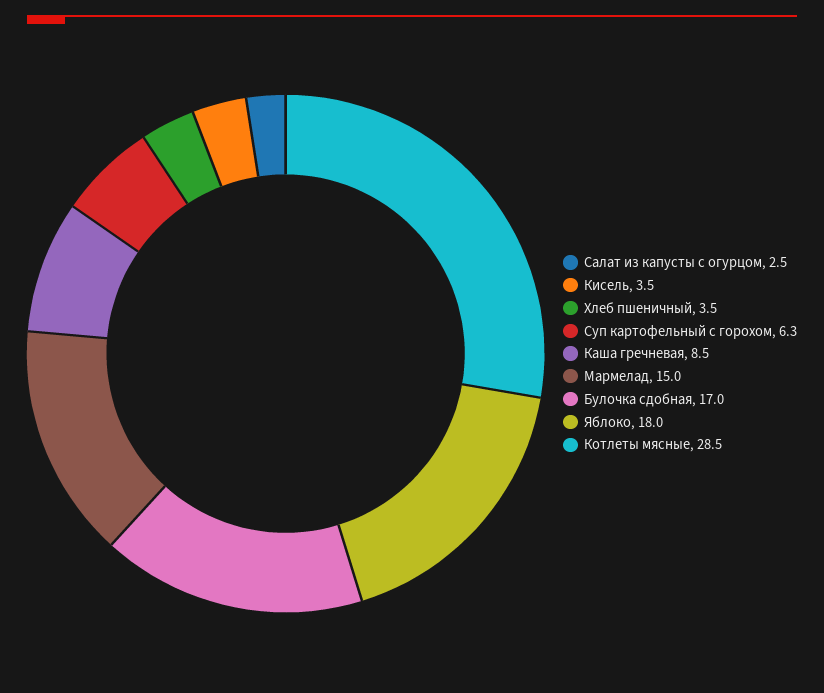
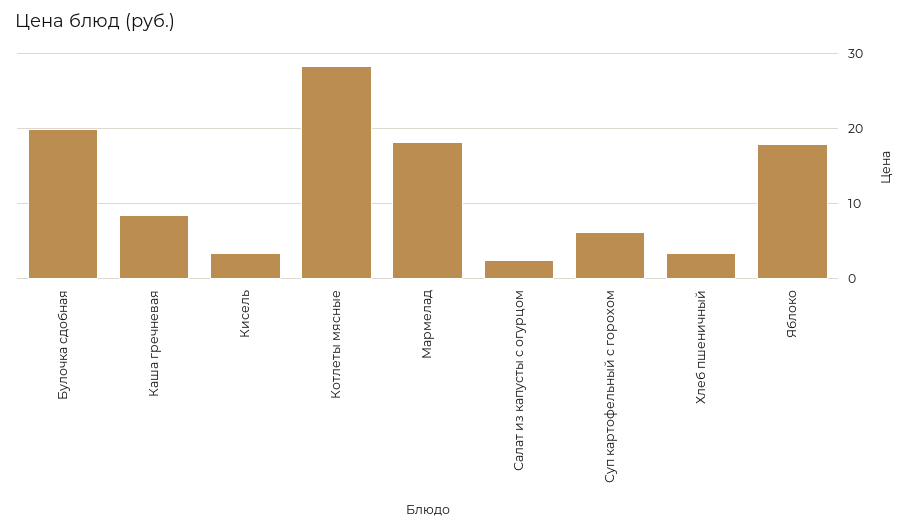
Мармелад: 15 -> 18
Булочка сдобная: 17 -> 20

